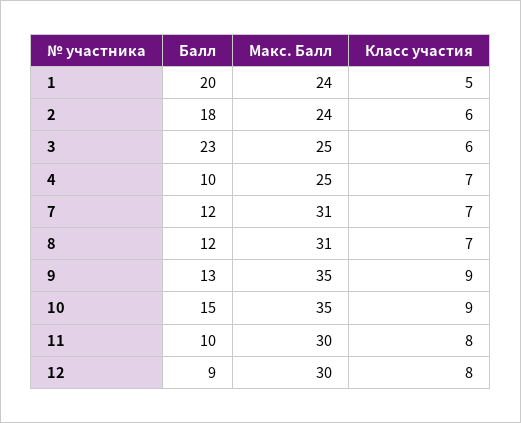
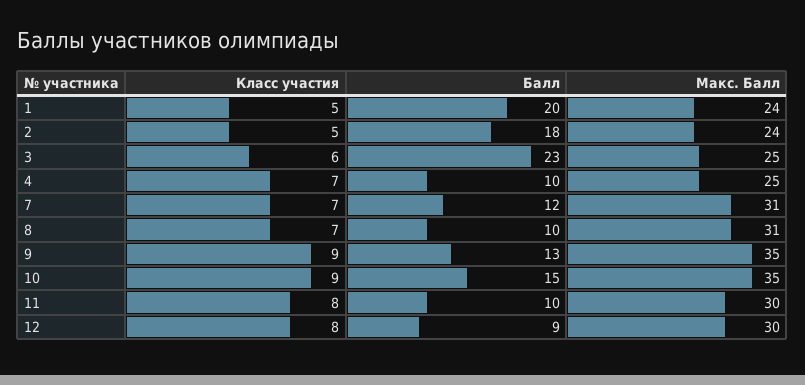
Класс участия, 2: 6 -> 5
Балл, 8: 12 -> 10

